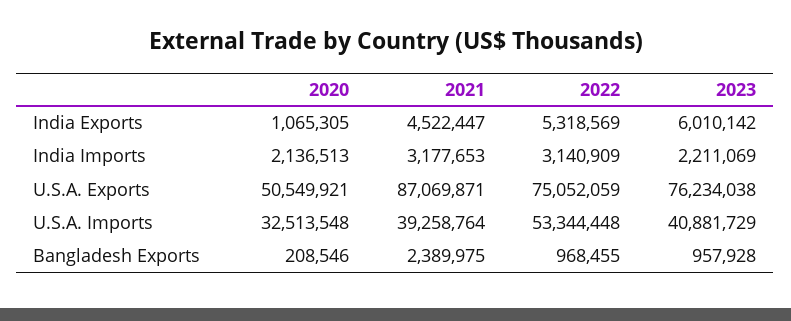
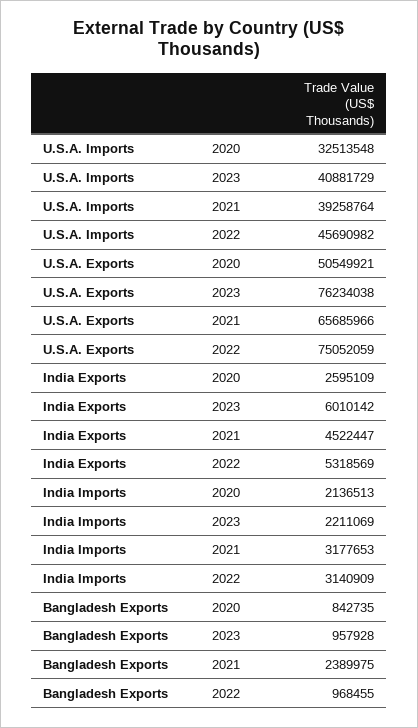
2020, India Exports: 1065305 -> 2595109
2021, U.S.A. Exports: 87069871 -> 65685966
2022, U.S.A. Imports: 53344448 -> 45690982
2020, Bangladesh Exports: 208546 -> 842735

